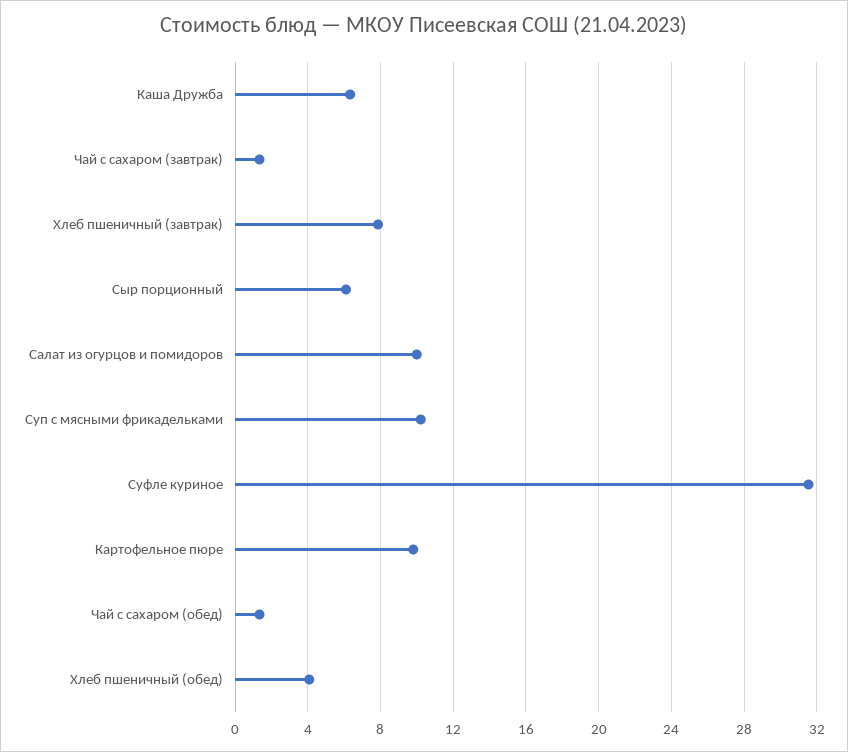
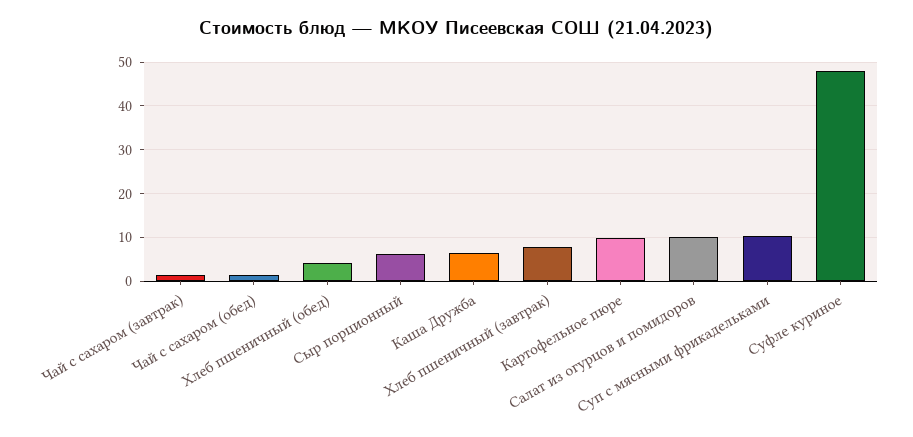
Суфле куриное: 31.5 -> 48

